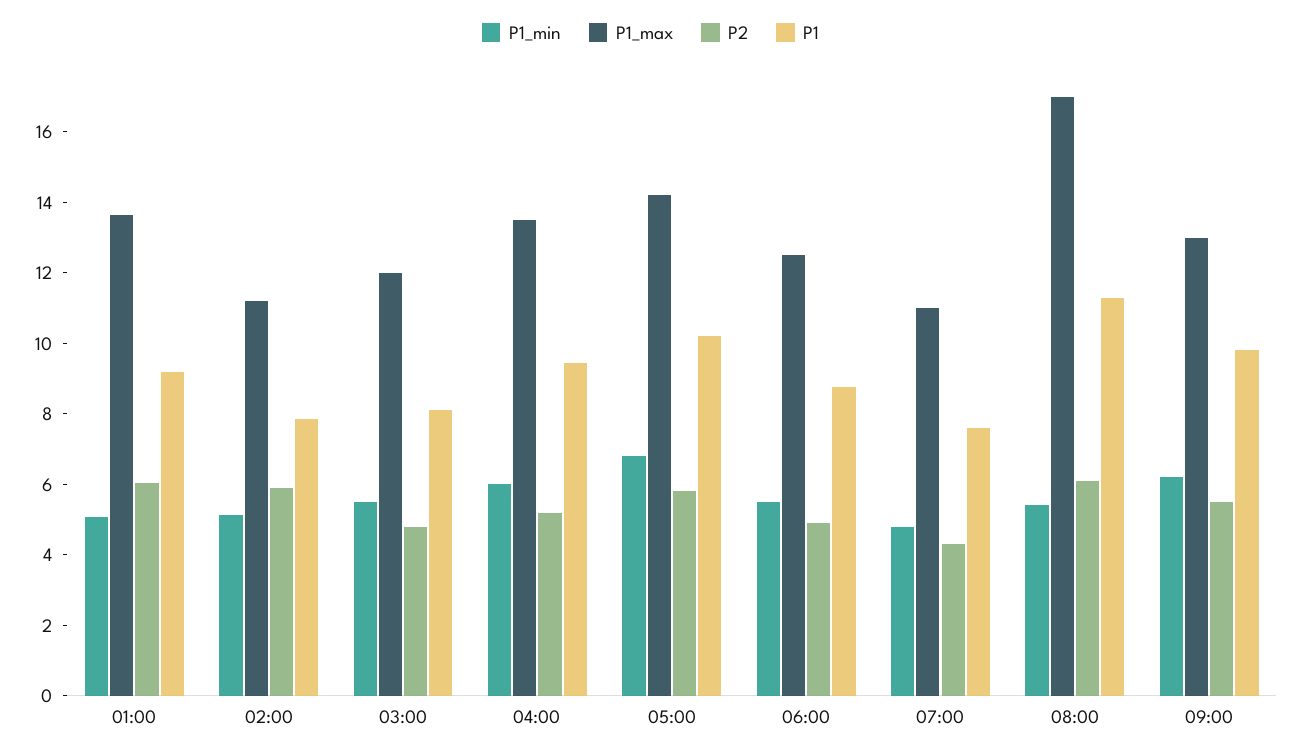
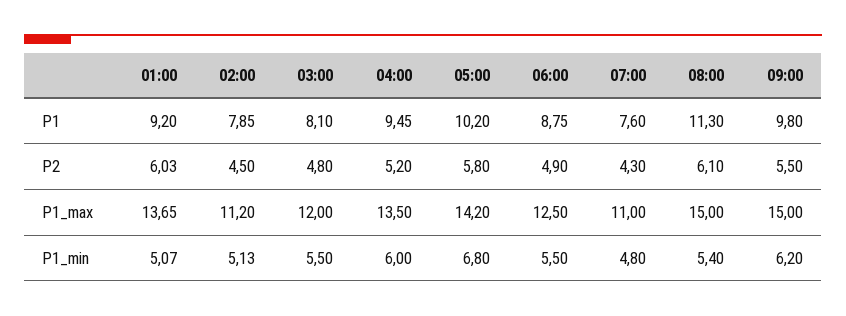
P2, 02:00: 6 -> 4.5
P1_max, 08:00: 17 -> 15
P1_max, 09:00: 13 -> 15

